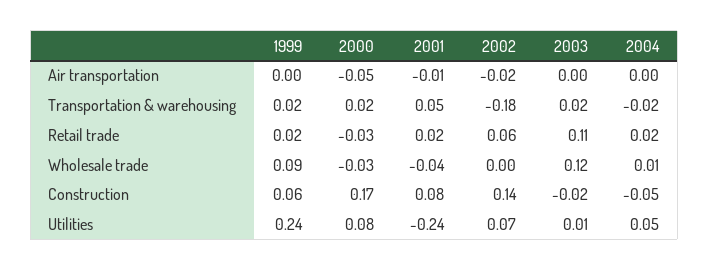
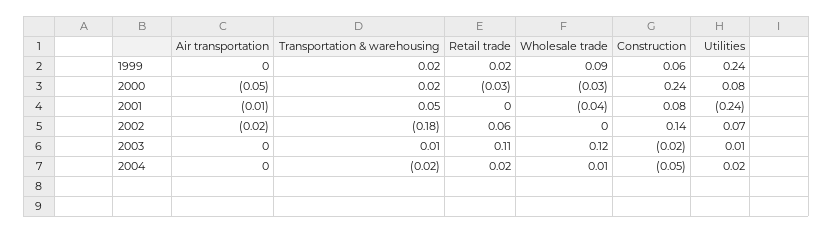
2003, Transportation & warehousing: 0.02 -> 0.01
2001, Retail trade: 0.02 -> 0
2000, Construction: 0.17 -> 0.24
2004, Utilities: 0.05 -> 0.02

